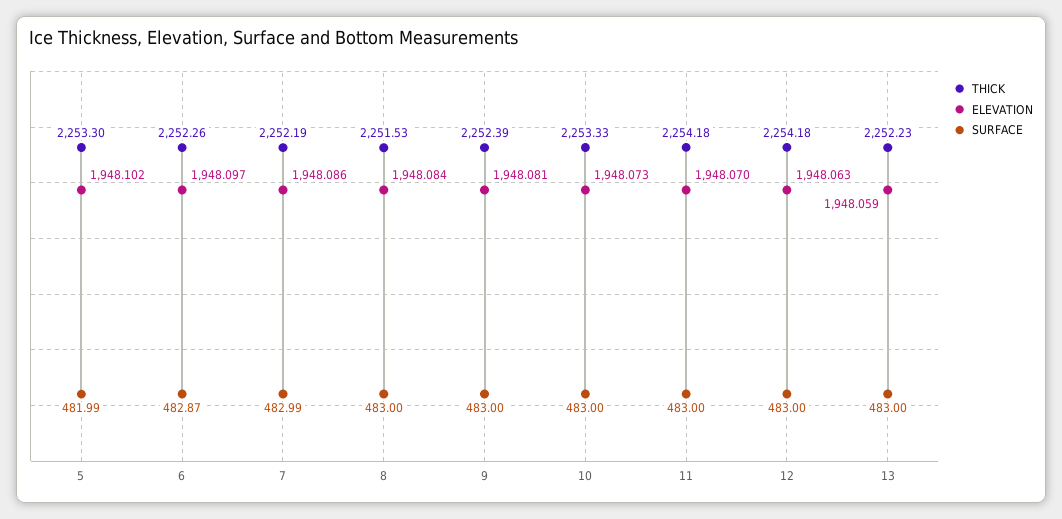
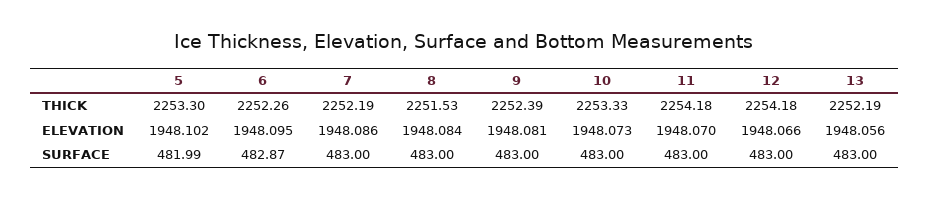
ELEVATION, 6: 1948.097 -> 1948.095
SURFACE, 7: 482.99 -> 483
ELEVATION, 12: 1948.063 -> 1948.066
THICK, 13: 2252.23 -> 2252.19
ELEVATION, 13: 1948.059 -> 1948.056

